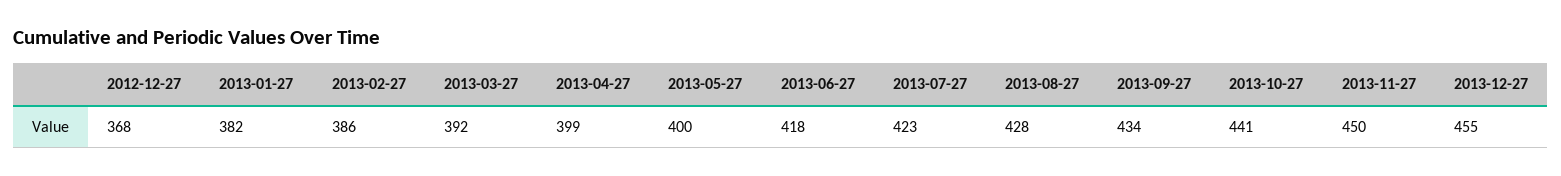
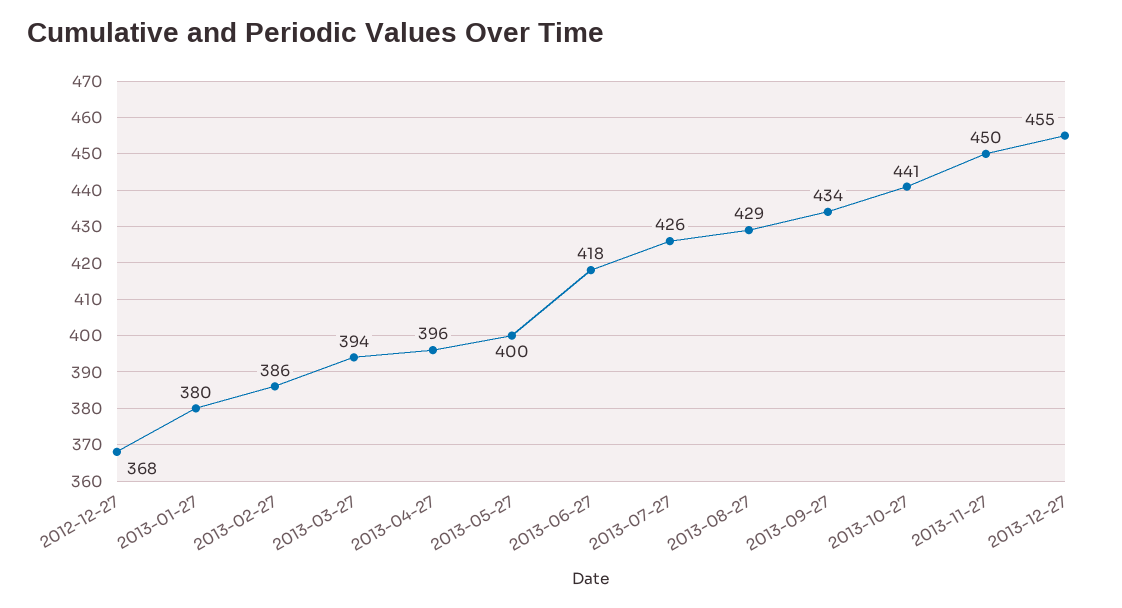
2013-01-27: 382 -> 380
2013-03-27: 392 -> 394
2013-04-27: 399 -> 396
2013-07-27: 423 -> 426
2013-08-27: 428 -> 429

